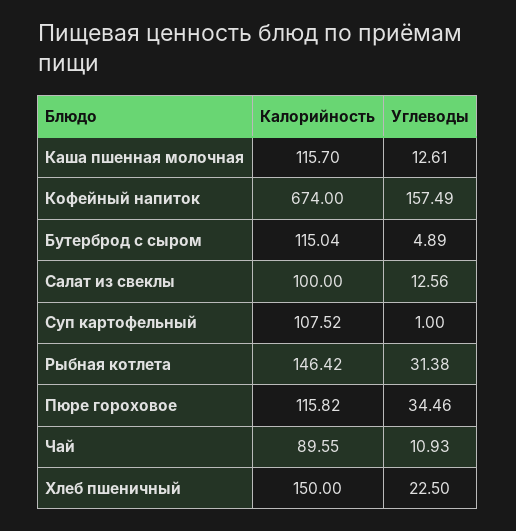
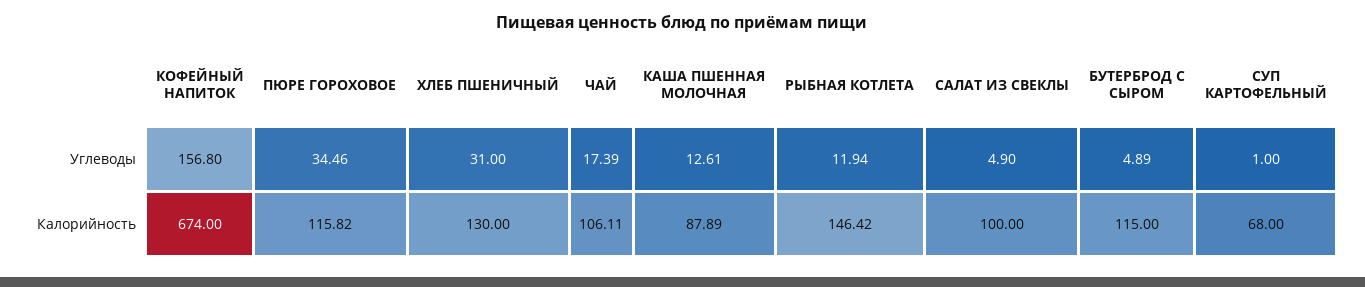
Калорийность, Каша пшенная молочная: 115.7 -> 87.89
Углеводы, Кофейный напиток: 157.49 -> 156.8
Калорийность, Бутерброд с сыром: 115.04 -> 115
Углеводы, Салат из свеклы: 12.56 -> 4.9
Калорийность, Суп картофельный: 107.52 -> 68
Углеводы, Рыбная котлета: 31.38 -> 11.94
Калорийность, Чай: 89.55 -> 106.11
Углеводы, Чай: 10.93 -> 17.39
Калорийность, Хлеб пшеничный: 150 -> 130
Углеводы, Хлеб пшеничный: 22.5 -> 31

